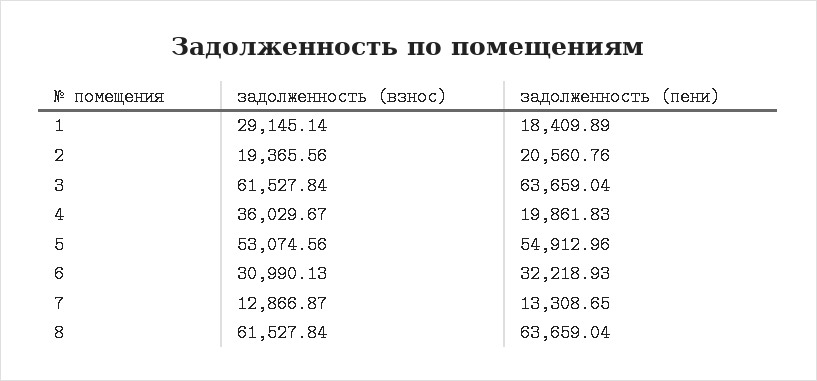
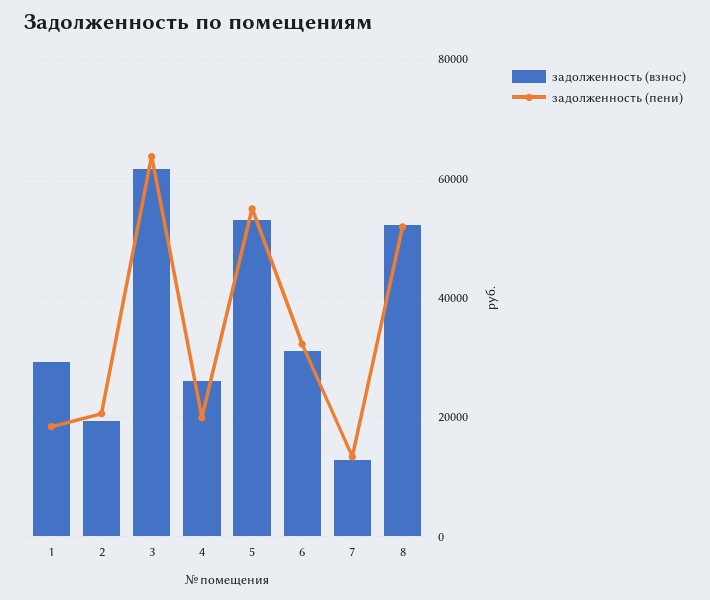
задолженность (взнос), 4: 36029.67 -> 26000
задолженность (взнос), 8: 61527.84 -> 52000
задолженность (пени), 8: 63659.04 -> 52000

